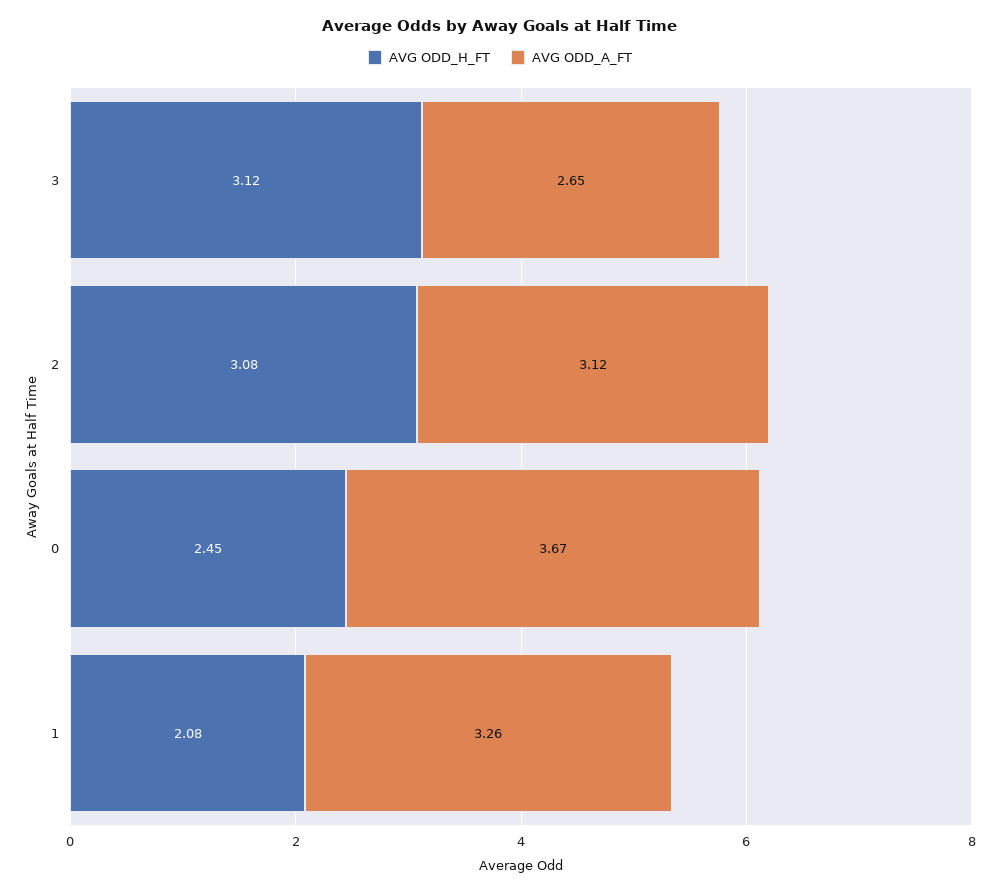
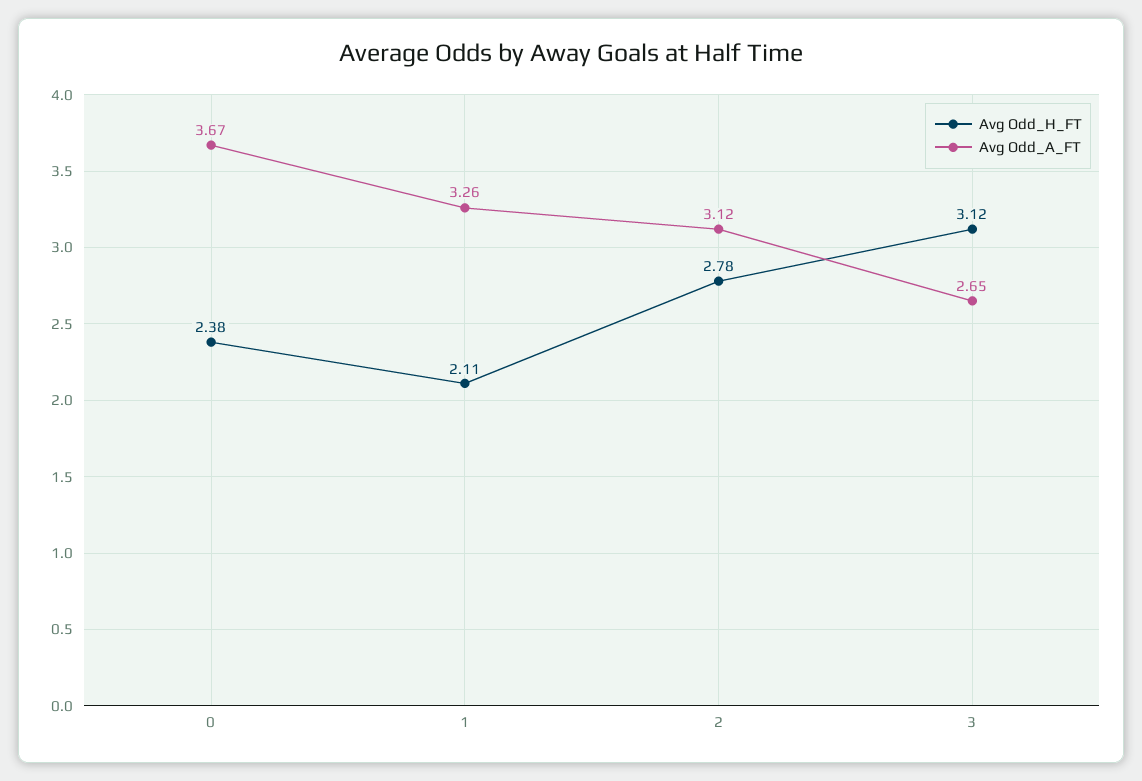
AVG ODD_H_FT, 2: 3.08 -> 2.78
AVG ODD_H_FT, 0: 2.45 -> 2.38
AVG ODD_H_FT, 1: 2.08 -> 2.11

